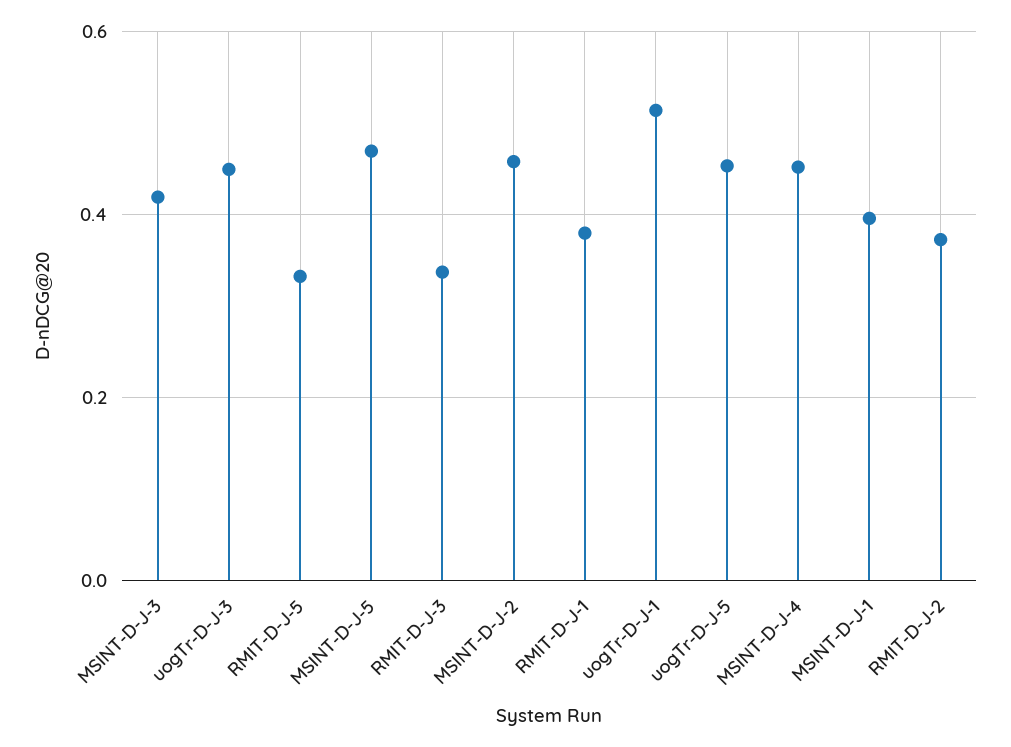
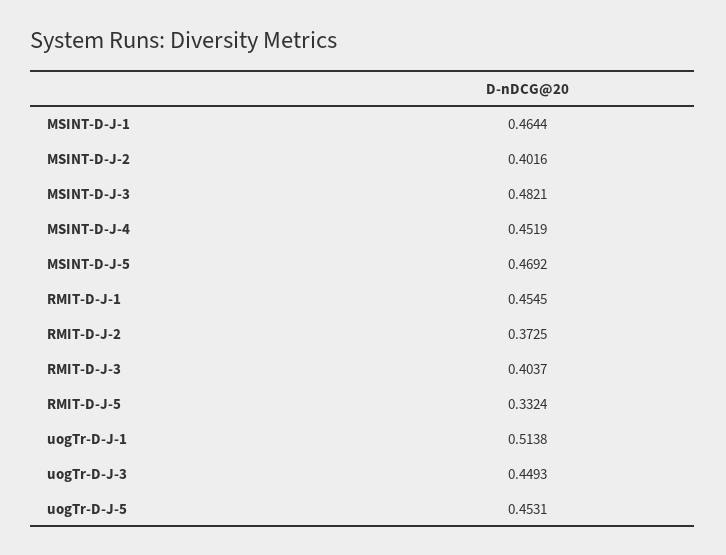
MSINT-D-J-3: 0.42 -> 0.4821
RMIT-D-J-3: 0.34 -> 0.4037
MSINT-D-J-2: 0.46 -> 0.4016
RMIT-D-J-1: 0.38 -> 0.4545
MSINT-D-J-1: 0.4 -> 0.4644

